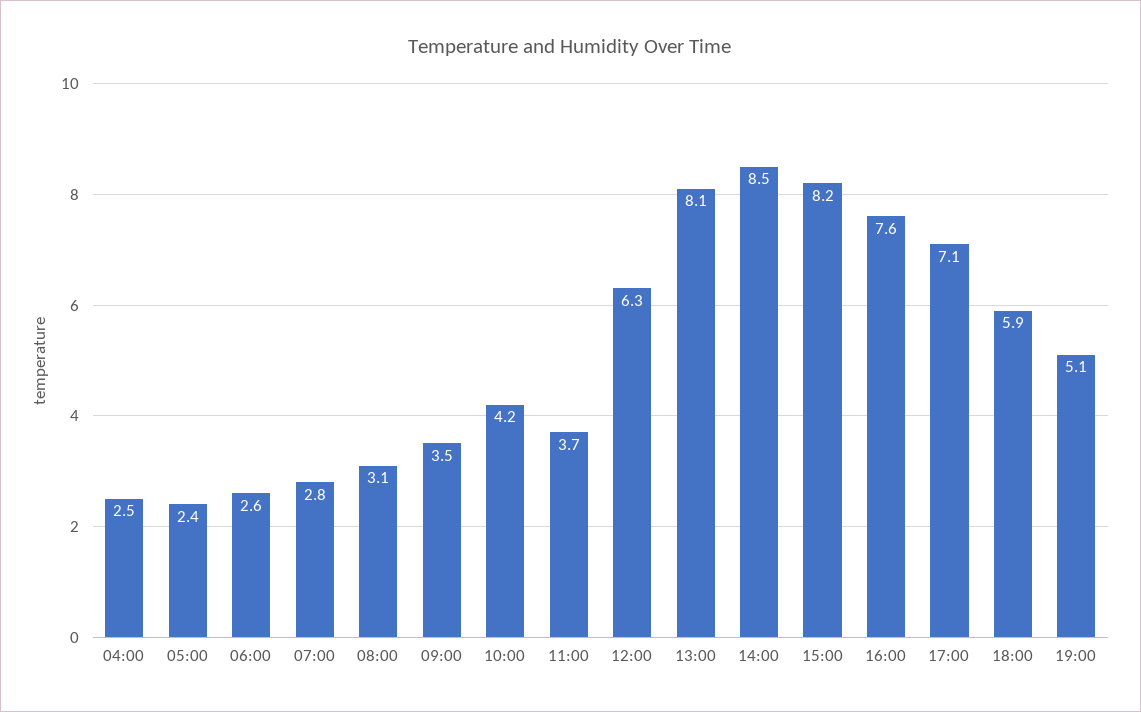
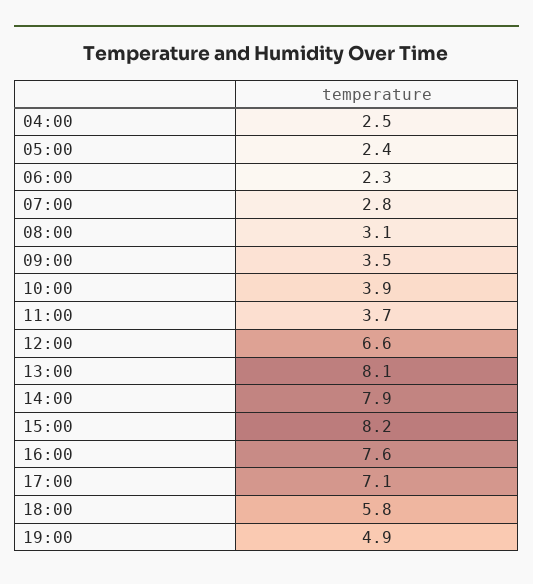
06:00: 2.6 -> 2.3
10:00: 4.2 -> 3.9
12:00: 6.3 -> 6.6
14:00: 8.5 -> 7.9
18:00: 5.9 -> 5.8
19:00: 5.1 -> 4.9

